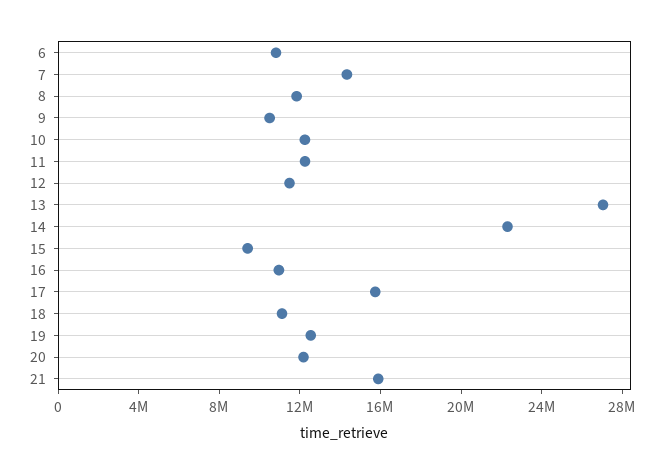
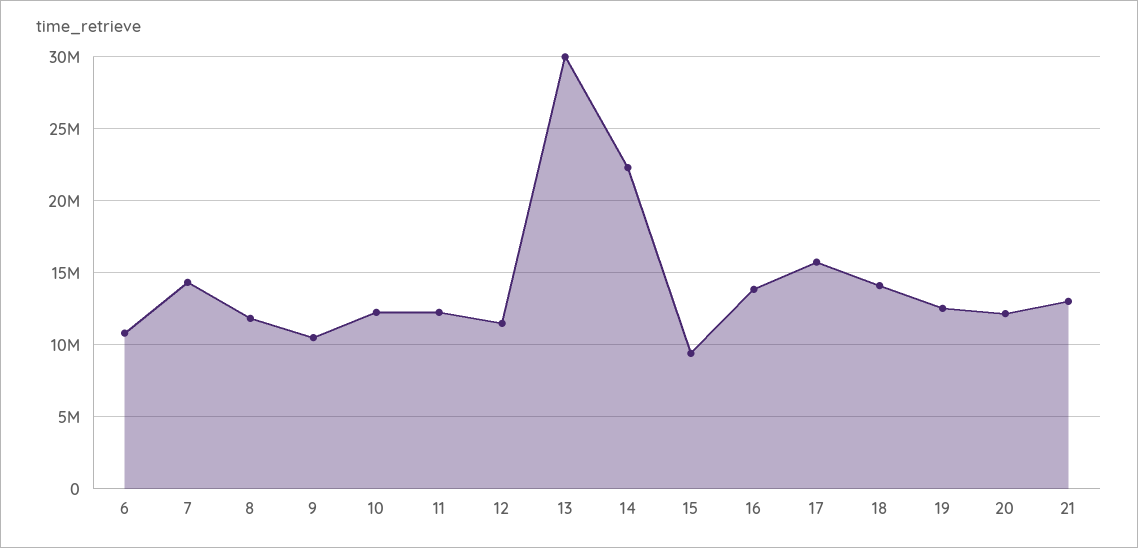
13: 27000000 -> 30000000
16: 11000000 -> 14000000
18: 11000000 -> 14000000
21: 16000000 -> 13000000

